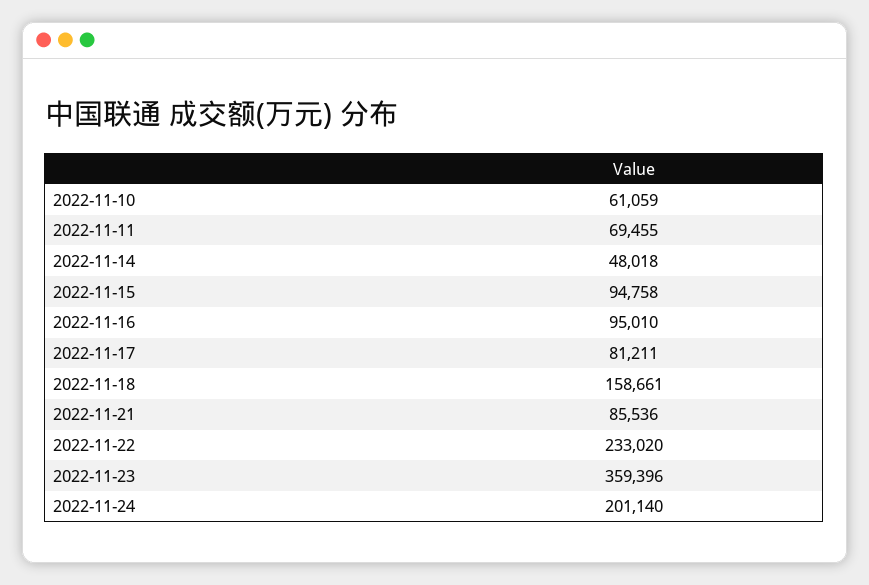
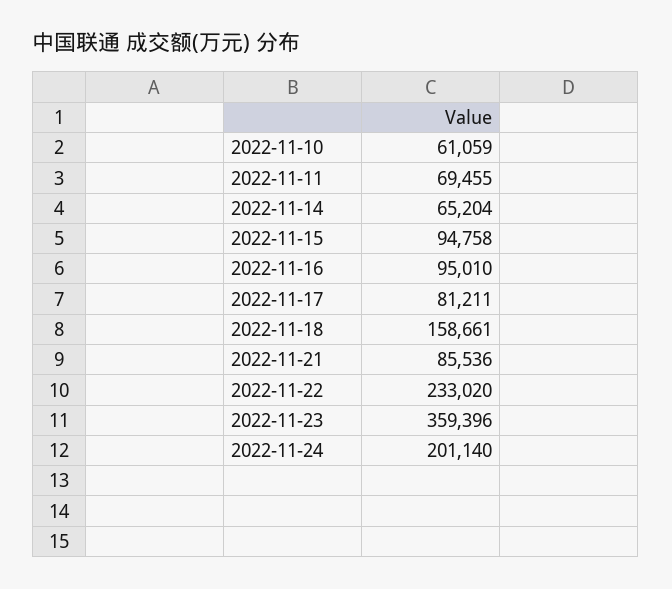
2022-11-14: 48018 -> 65204

